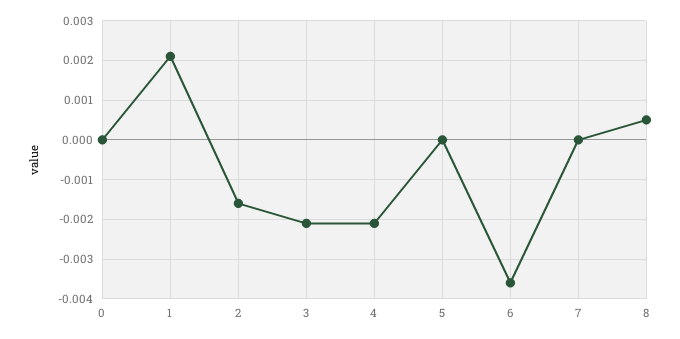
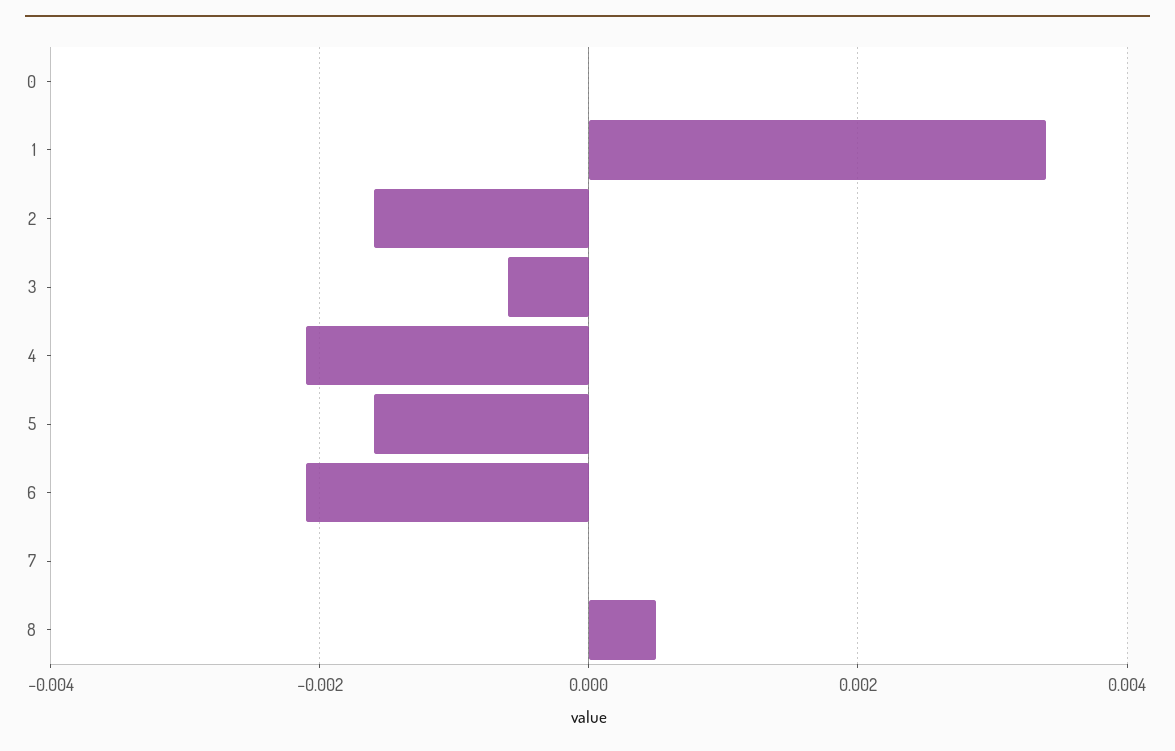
1: 0.002 -> 0.0035
3: -0.002 -> -0.0005
5: 0 -> -0.0015
6: -0.0035 -> -0.002

